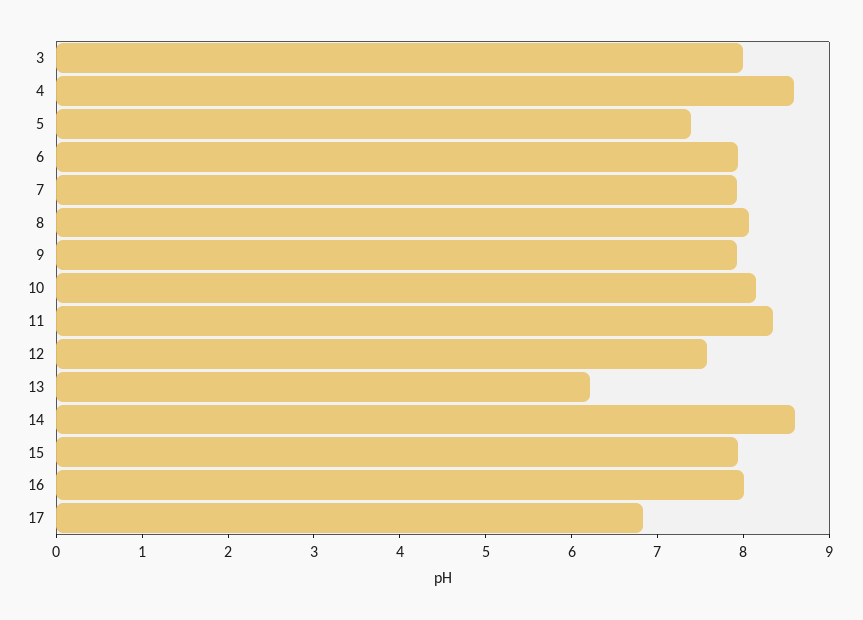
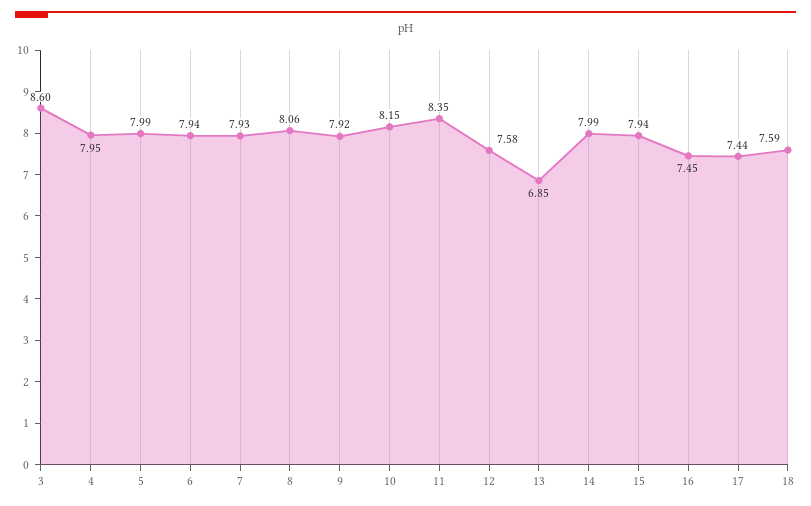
3: 8 -> 8.6
4: 8.6 -> 7.95
5: 7.4 -> 7.99
13: 6.2 -> 6.85
14: 8.6 -> 7.99
16: 8 -> 7.45
17: 6.8 -> 7.44
18: none -> 7.59

